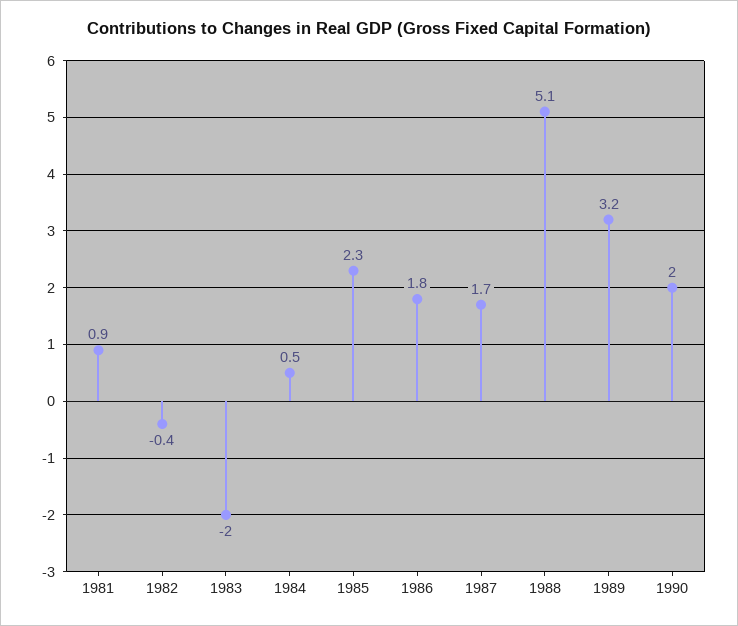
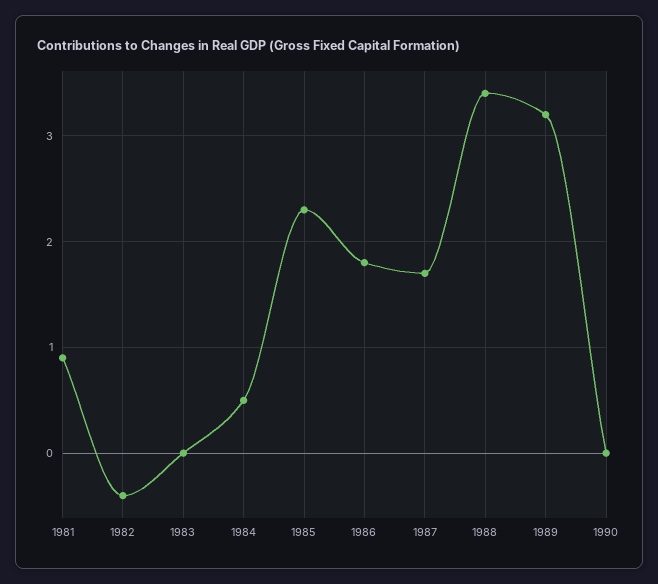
1983: -2 -> 0
1988: 5.1 -> 3.4
1990: 2 -> 0

